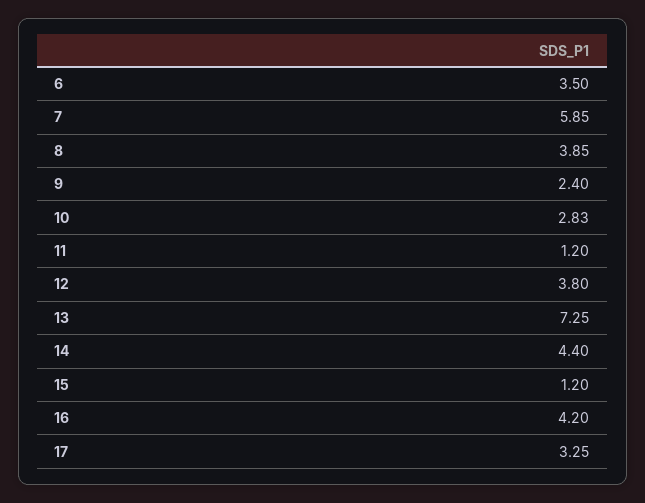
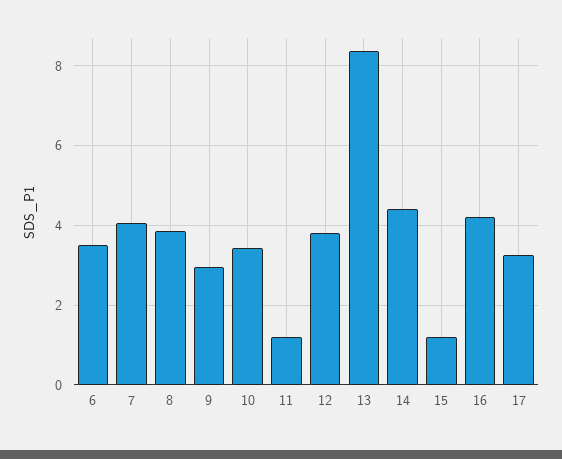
7: 5.85 -> 4
9: 2.4 -> 3
10: 2.83 -> 3.4
13: 7.25 -> 8.4

